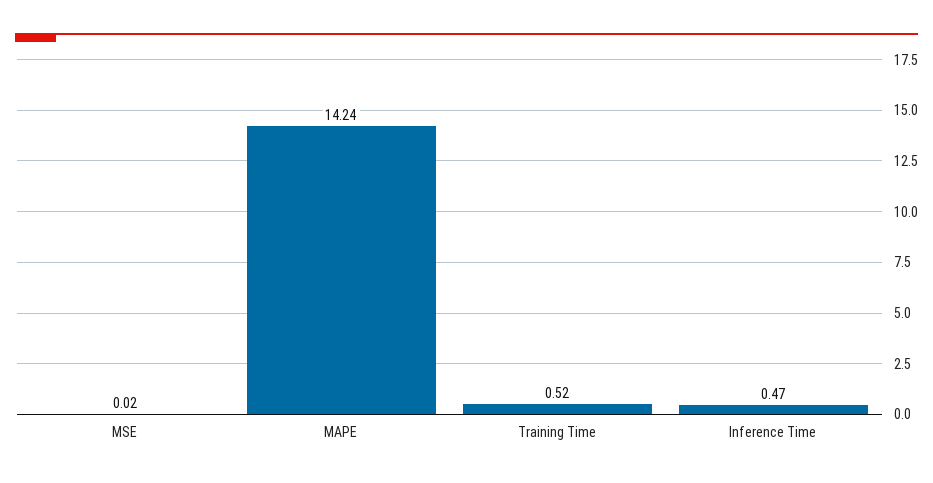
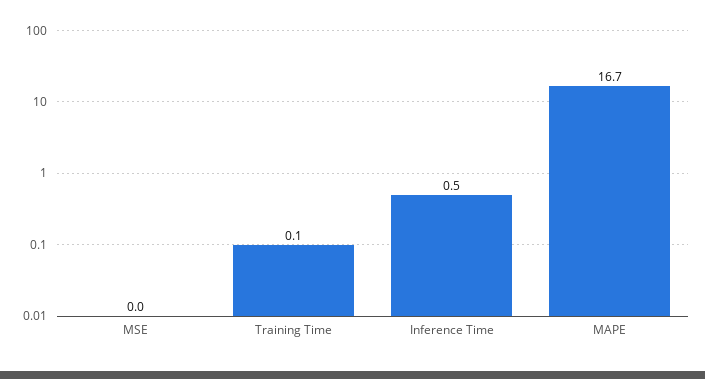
MAPE: 14.24 -> 16.7
Training Time: 0.52 -> 0.1

